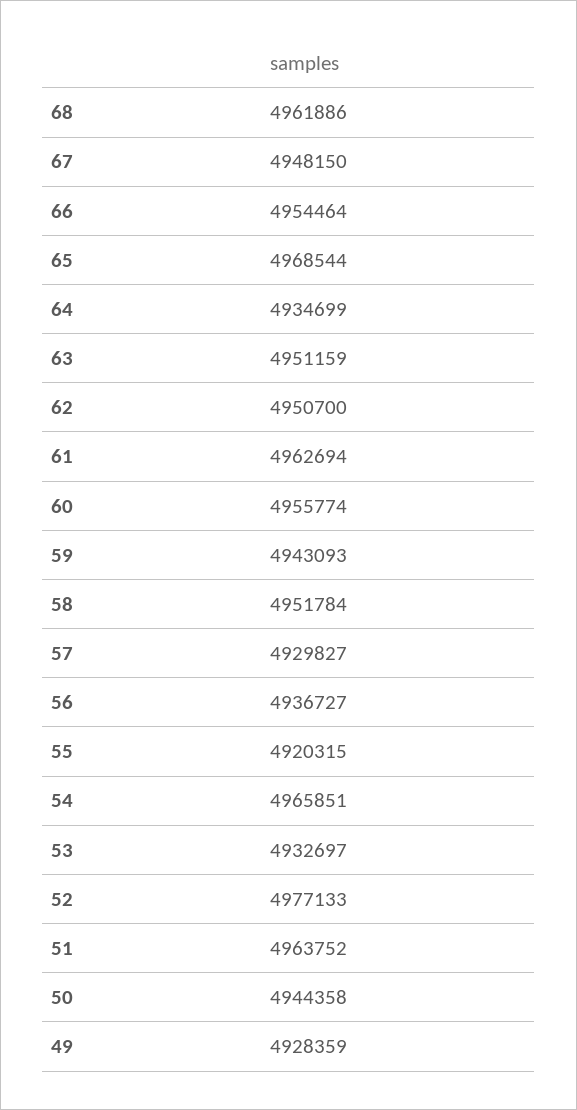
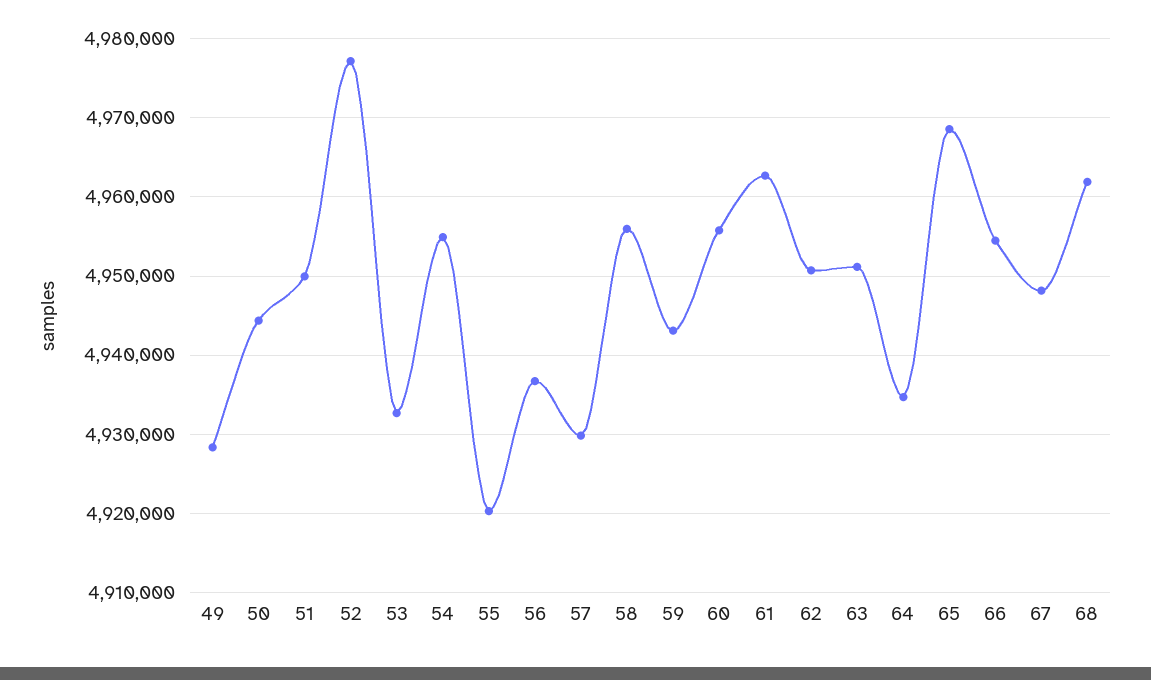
58: 4951784 -> 4956000
54: 4965851 -> 4955000
51: 4963752 -> 4950000

